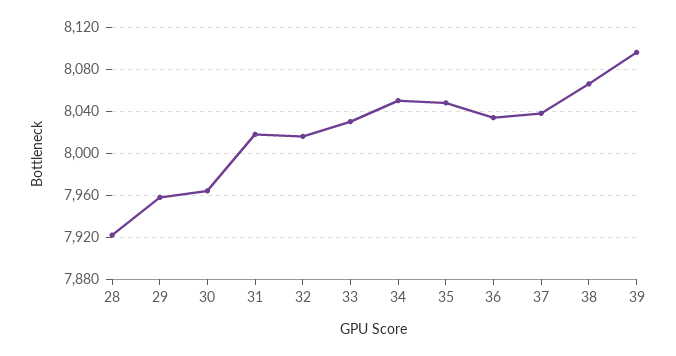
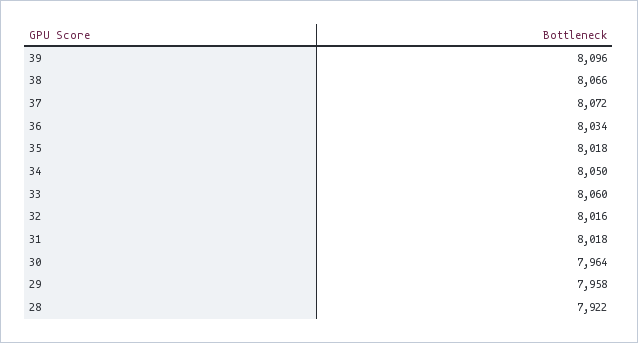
33: 8030 -> 8060
35: 8050 -> 8018
37: 8040 -> 8072

